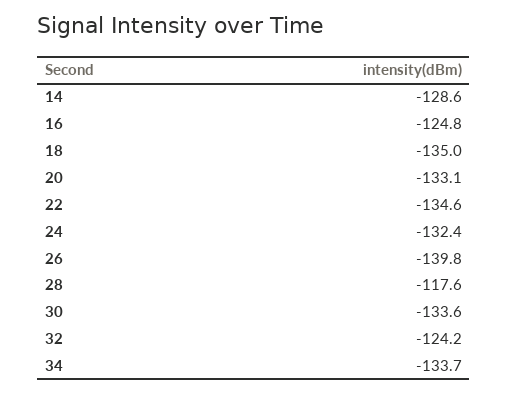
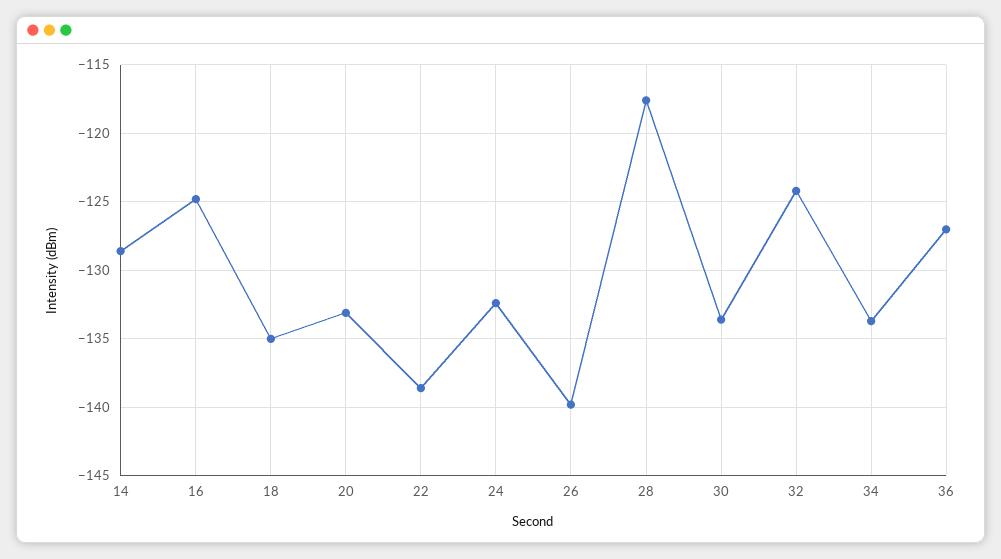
22: -134.6 -> -138.5
36: none -> -127

